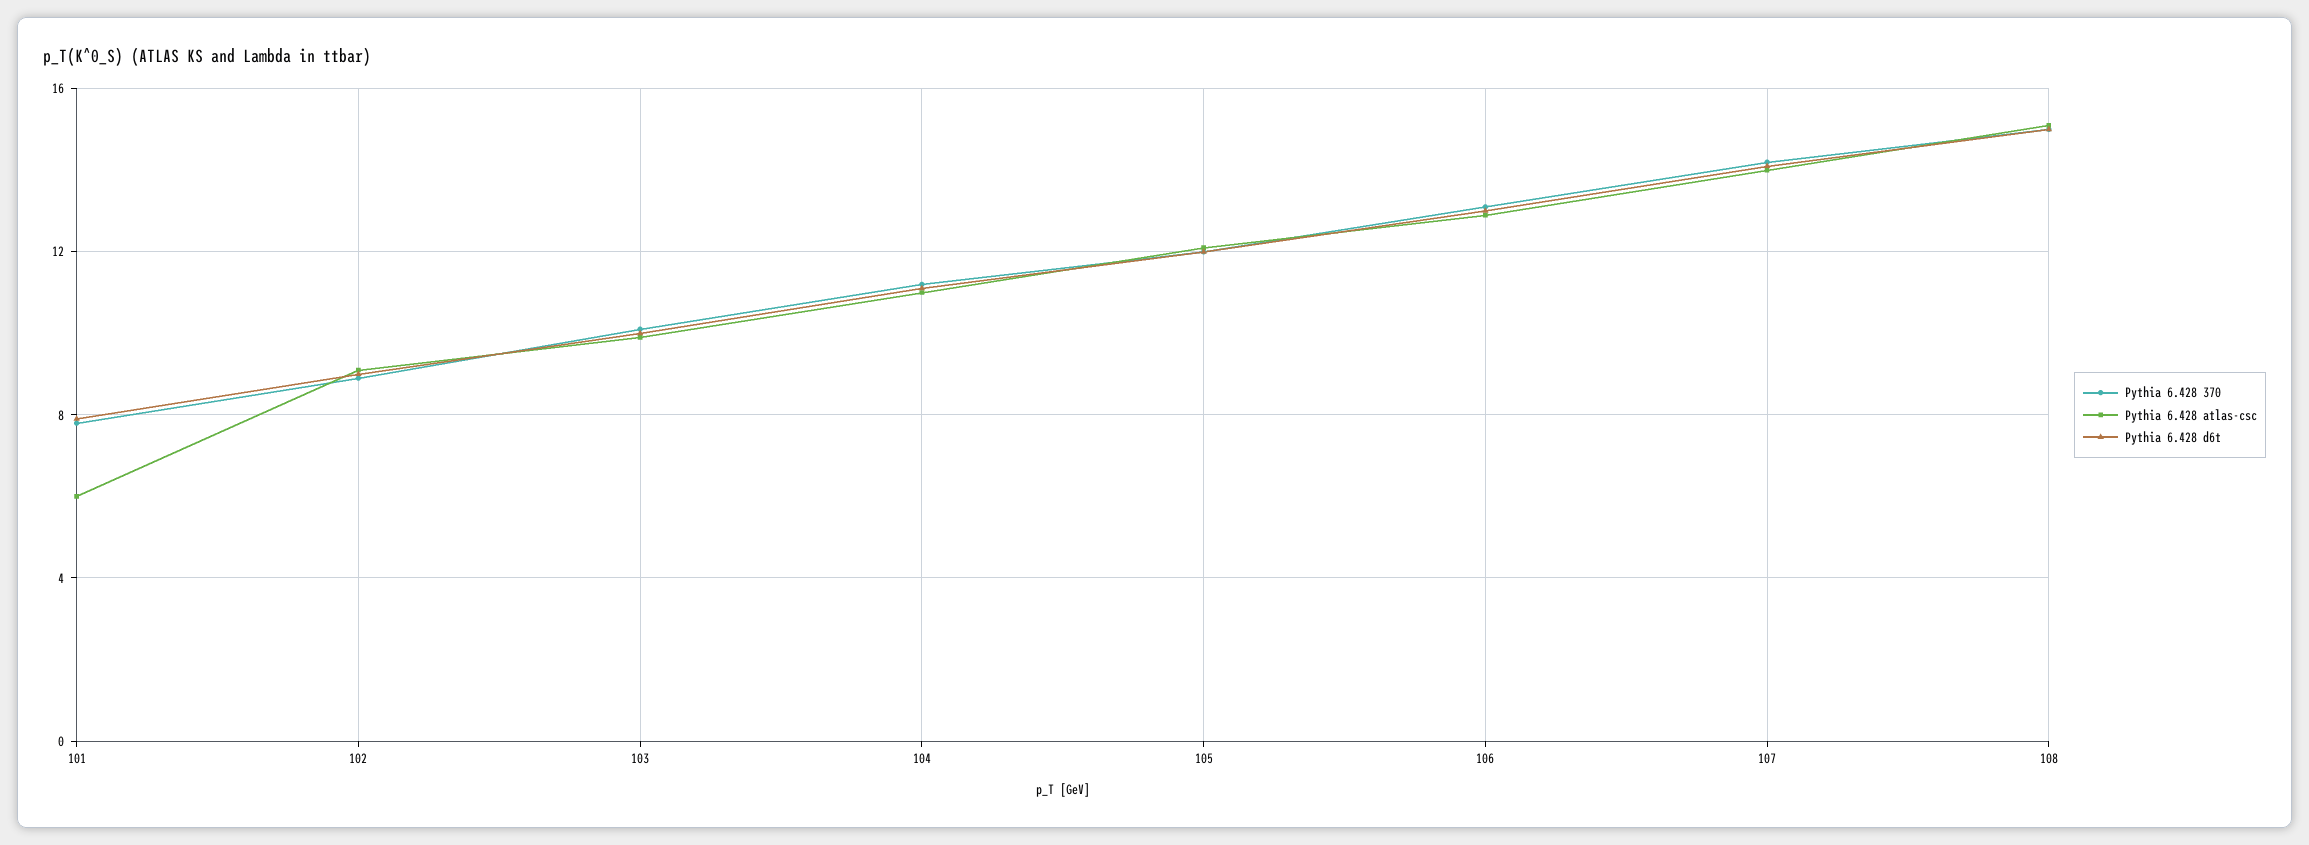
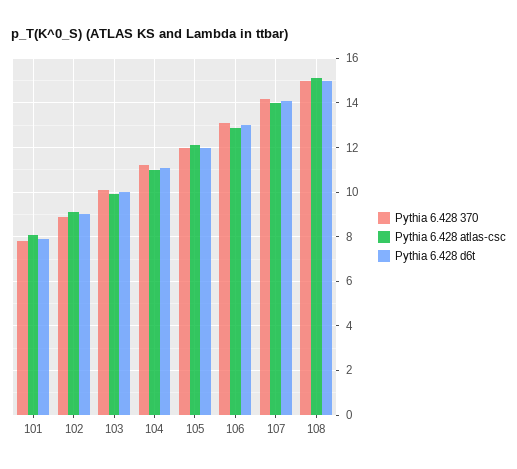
Pythia 6.428 atlas-csc, 101: 6 -> 8

